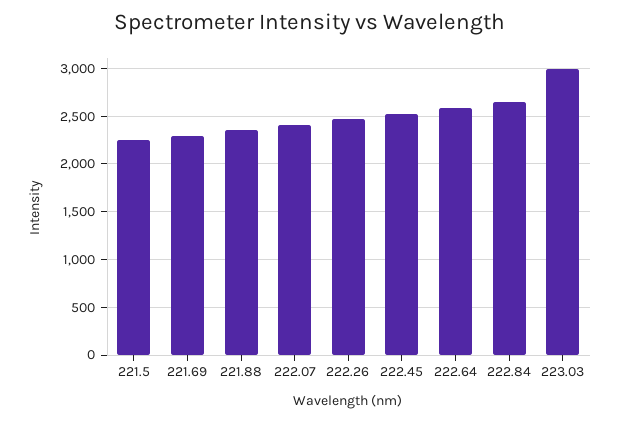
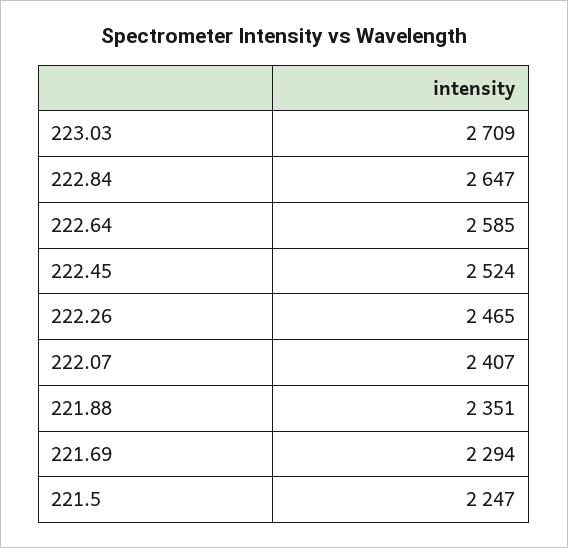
223.03: 3000 -> 2709

